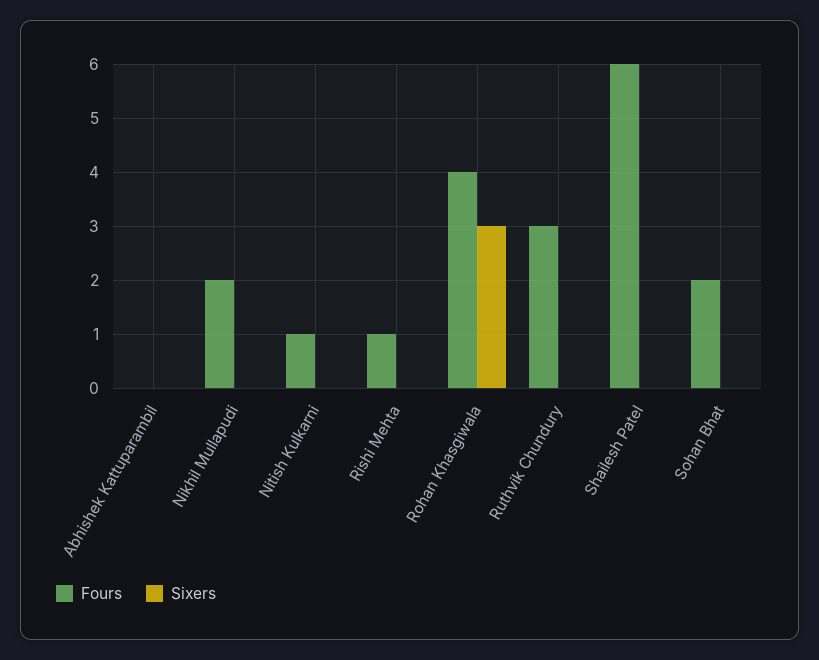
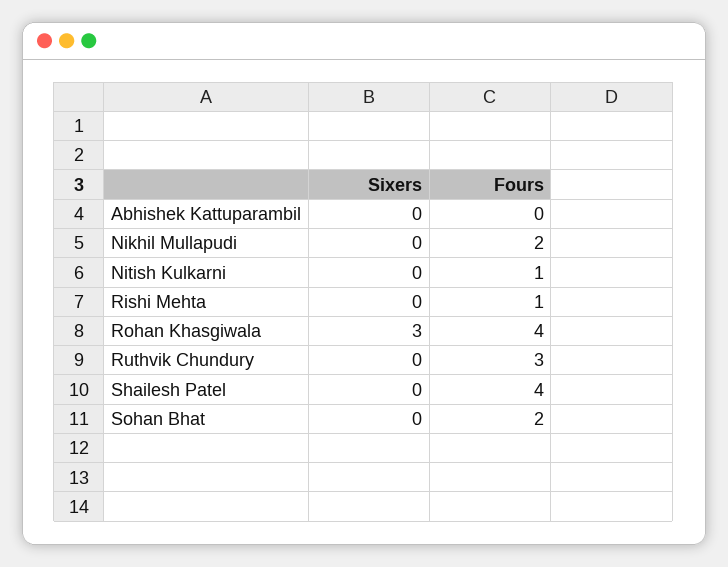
Fours, Shailesh Patel: 6 -> 4

